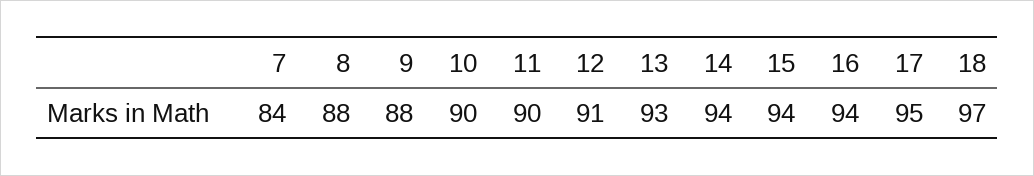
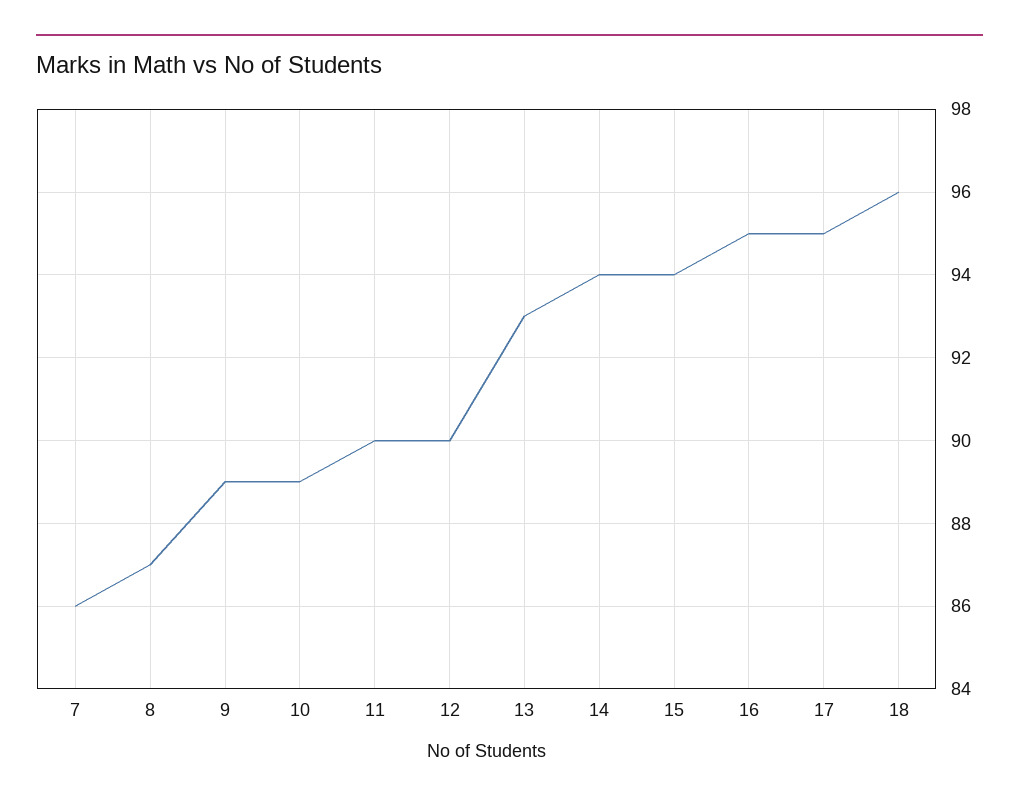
7: 84 -> 86
8: 88 -> 87
9: 88 -> 89
10: 90 -> 89
12: 91 -> 90
16: 94 -> 95
18: 97 -> 96

